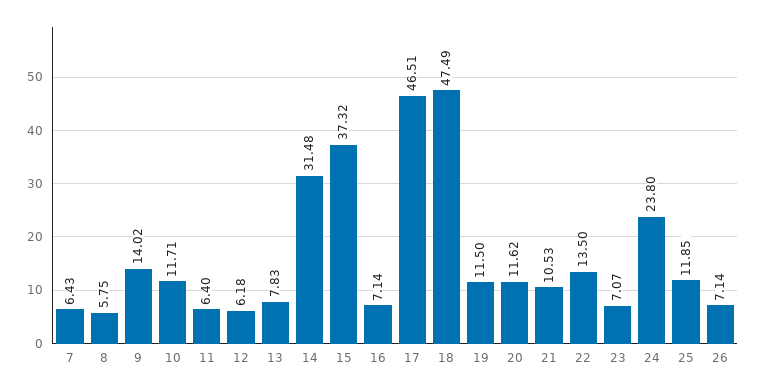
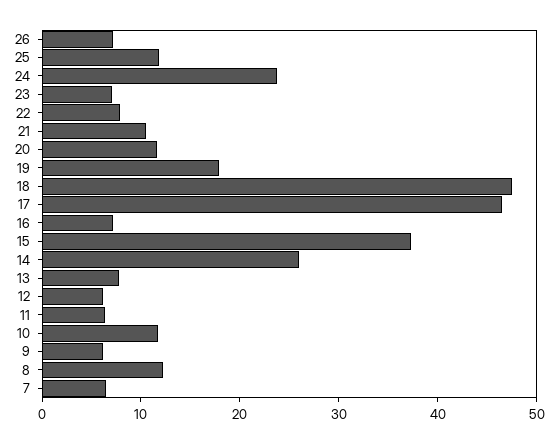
8: 5.75 -> 12
9: 14.02 -> 6
14: 31.48 -> 26
19: 11.5 -> 18
22: 13.5 -> 8

